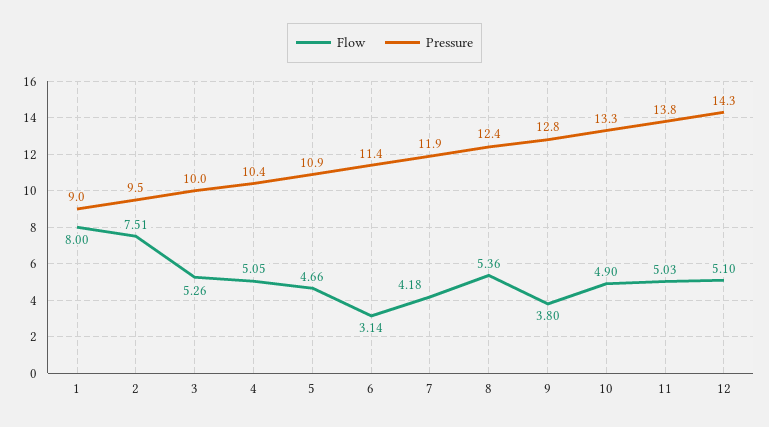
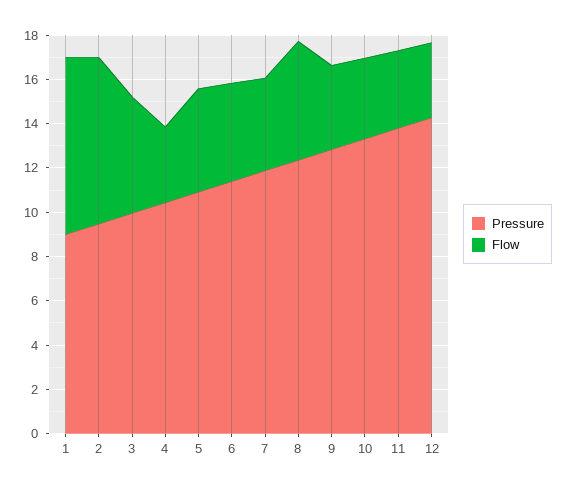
Flow, 4: 5.05 -> 3.5
Flow, 6: 3.14 -> 4.5
Flow, 10: 4.9 -> 3.5
Flow, 11: 5.03 -> 3.5
Flow, 12: 5.1 -> 3.5

